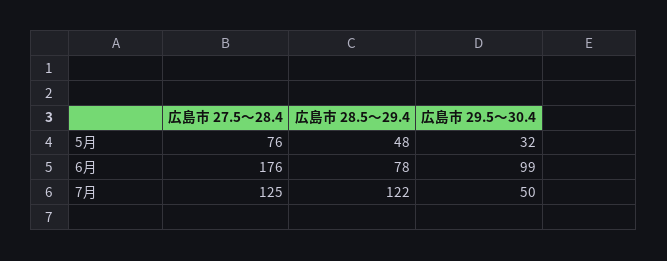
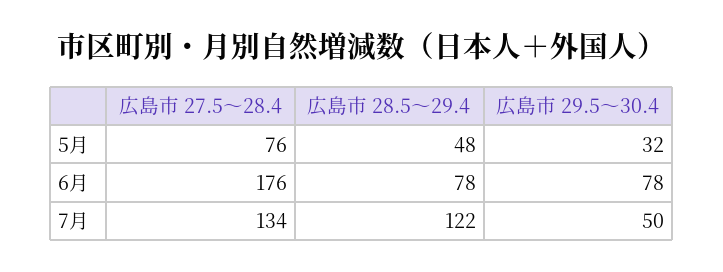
広島市 29.5～30.4, 6月: 99 -> 78
広島市 27.5～28.4, 7月: 125 -> 134

